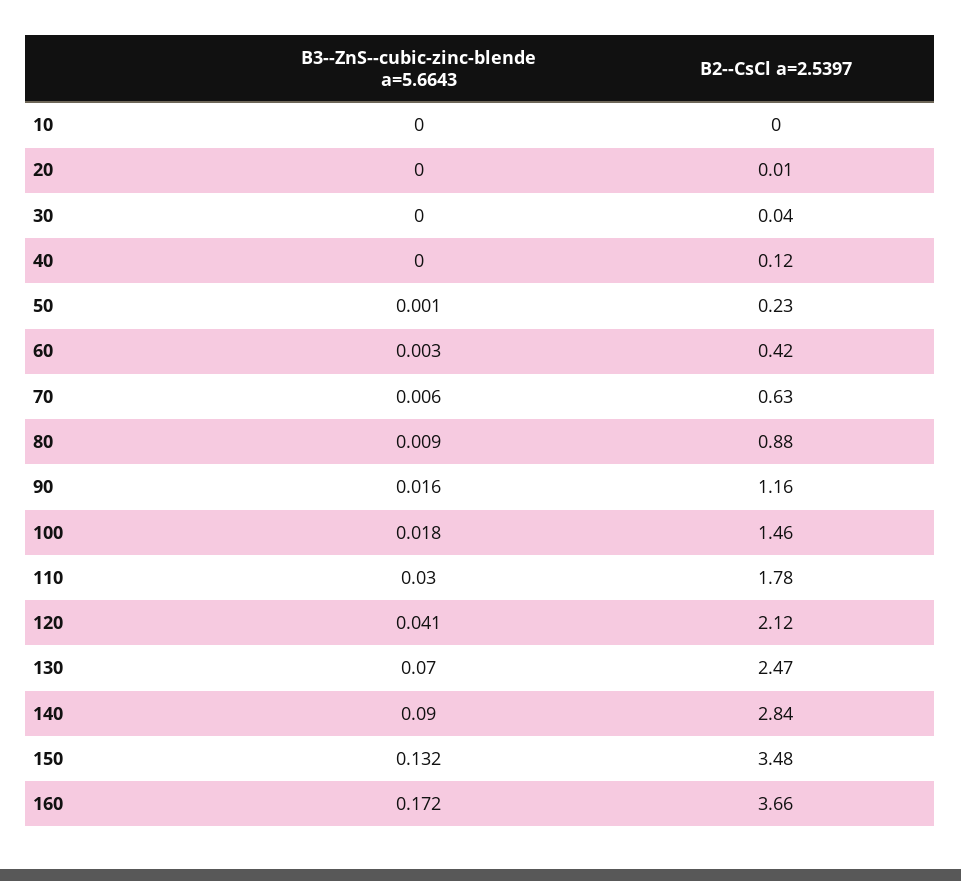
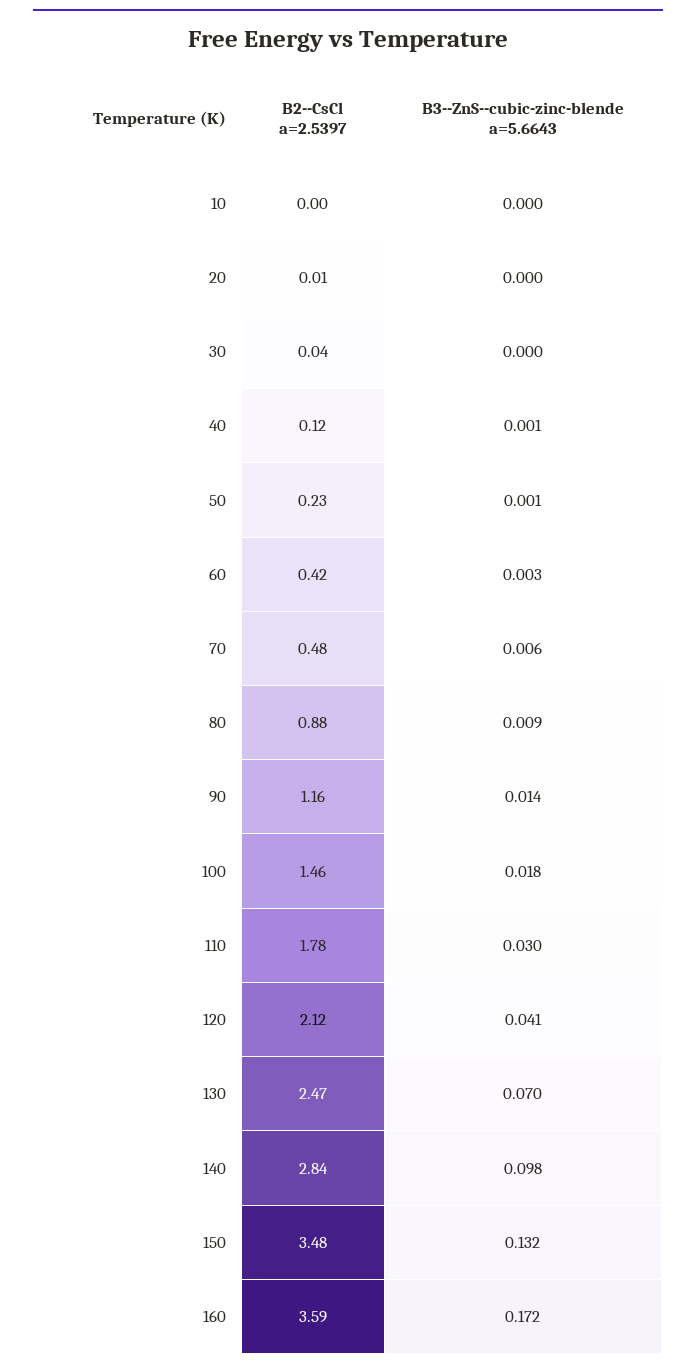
B3--ZnS--cubic-zinc-blende a=5.6643, 40: 0 -> 0.001
B2--CsCl a=2.5397, 70: 0.63 -> 0.48
B3--ZnS--cubic-zinc-blende a=5.6643, 90: 0.016 -> 0.014
B3--ZnS--cubic-zinc-blende a=5.6643, 140: 0.09 -> 0.098
B2--CsCl a=2.5397, 160: 3.66 -> 3.59

